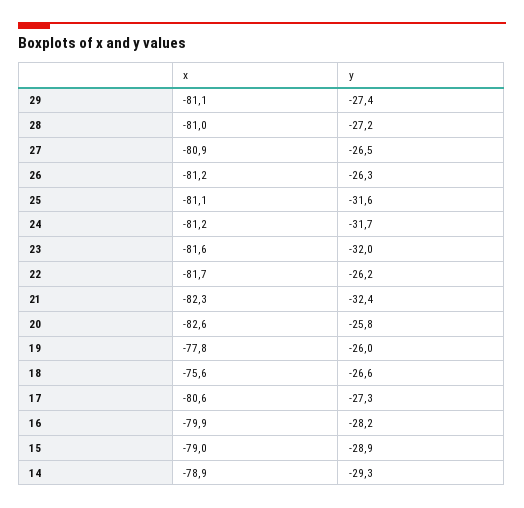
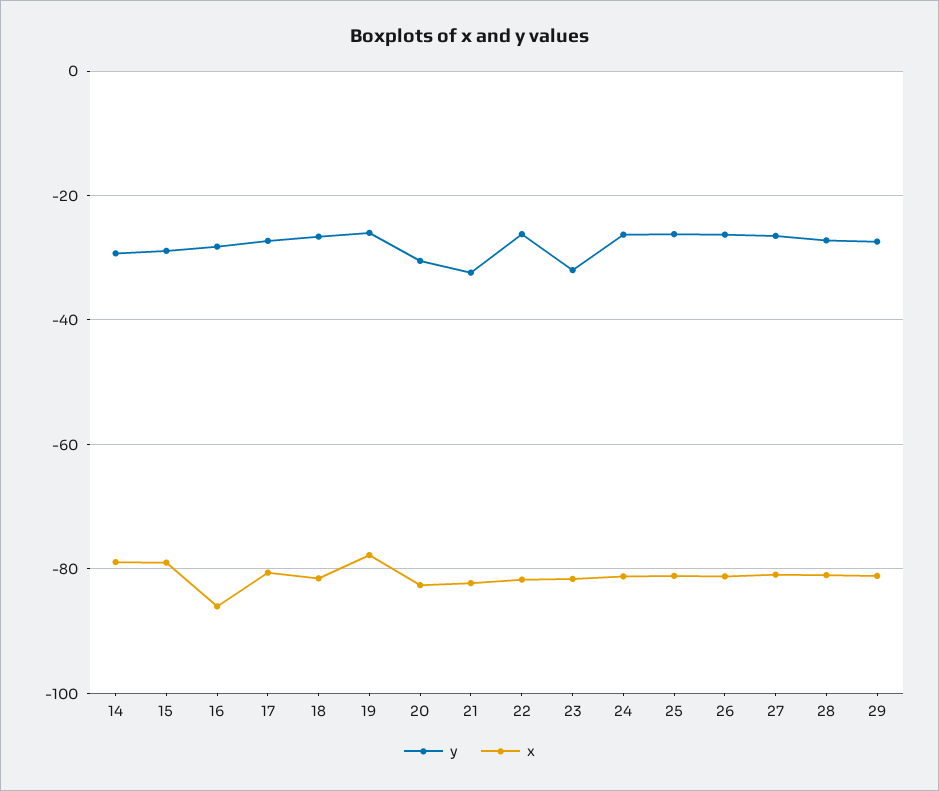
y, 25: -31.6 -> -26
y, 24: -31.7 -> -26
y, 20: -25.8 -> -30
x, 18: -75.6 -> -82
x, 16: -79.9 -> -86

